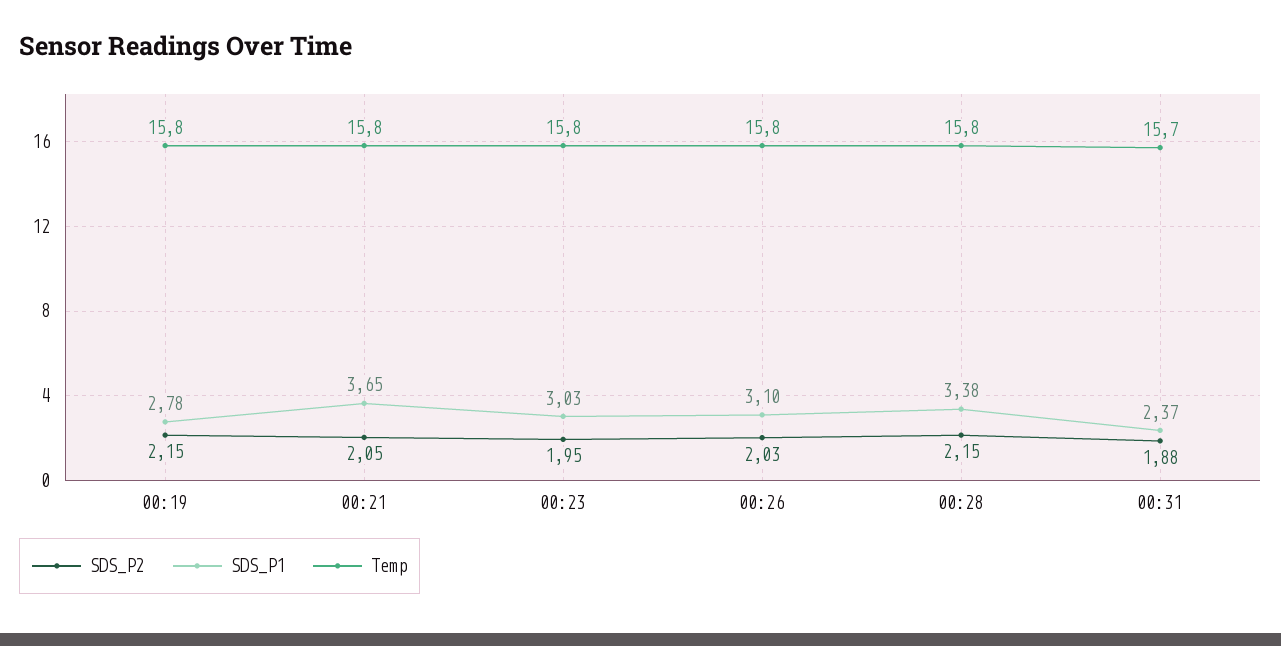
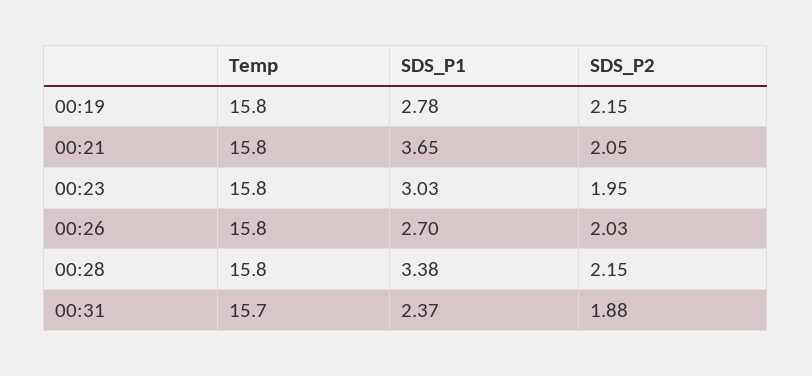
SDS_P1, 00:26: 3.1 -> 2.7

